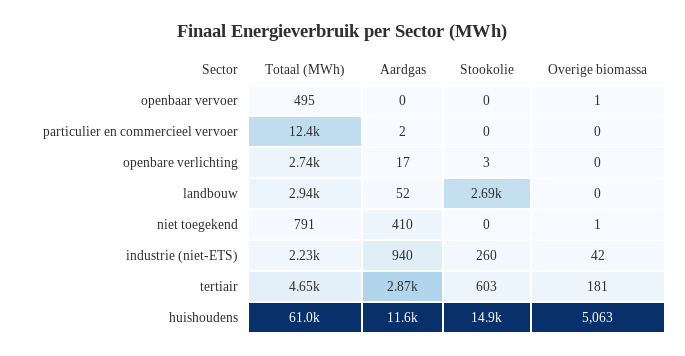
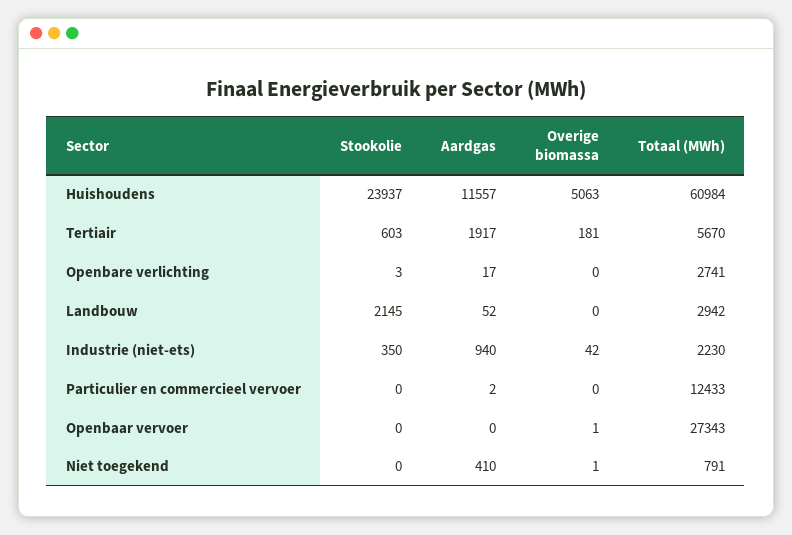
Totaal (MWh), openbaar vervoer: 495 -> 27343
Stookolie, landbouw: 2690 -> 2145
Stookolie, industrie (niet-ETS): 260 -> 350
Totaal (MWh), tertiair: 4650 -> 5670
Aardgas, tertiair: 2870 -> 1917
Stookolie, huishoudens: 14900 -> 23937

